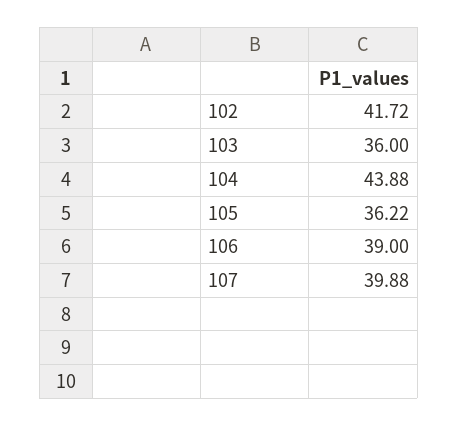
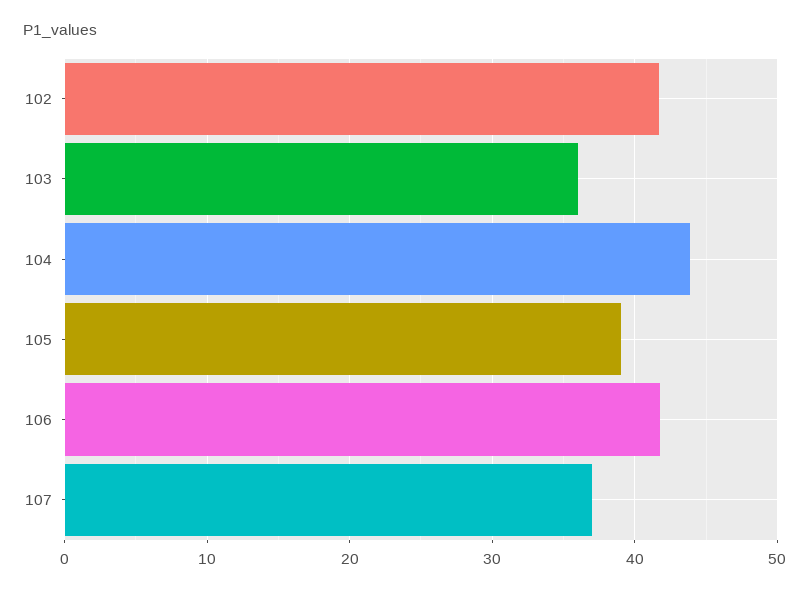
105: 36.22 -> 39
106: 39 -> 42
107: 39.88 -> 37

